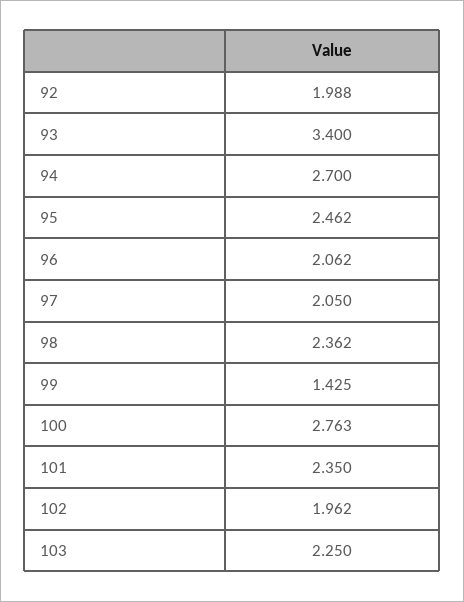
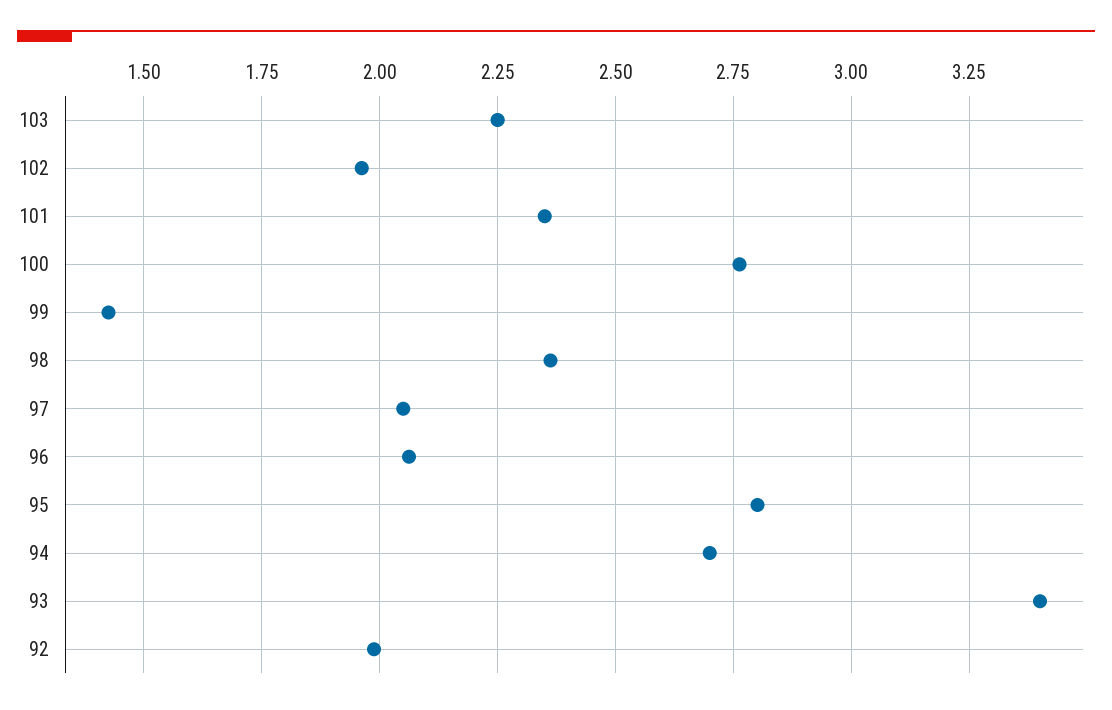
95: 2.462 -> 2.8

